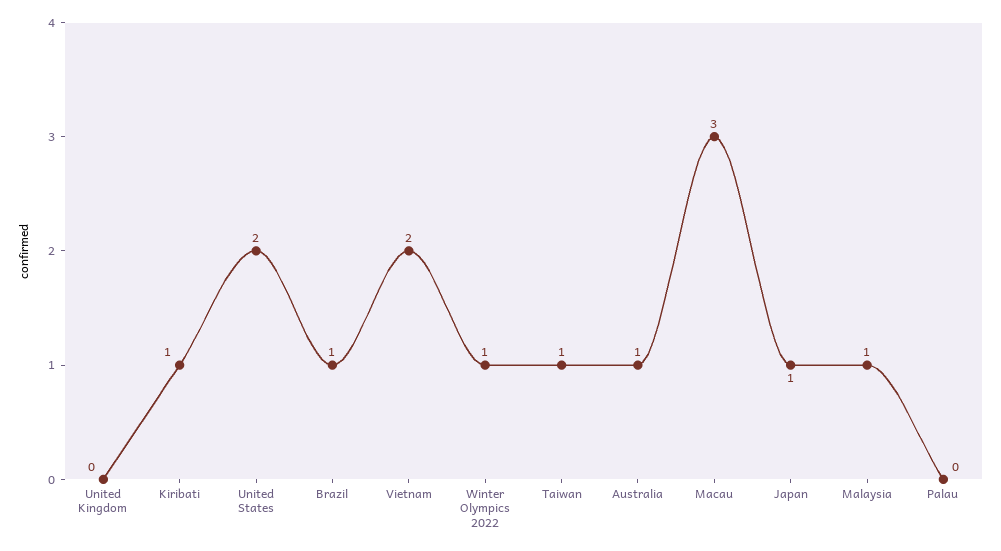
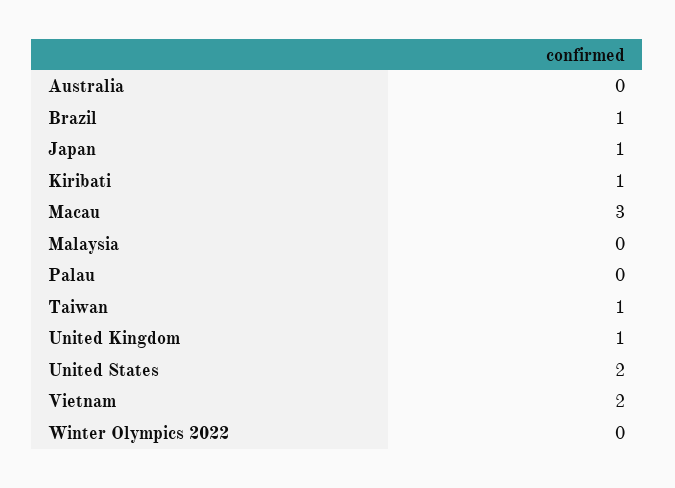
United Kingdom: 0 -> 1
Winter Olympics 2022: 1 -> 0
Australia: 1 -> 0
Malaysia: 1 -> 0

